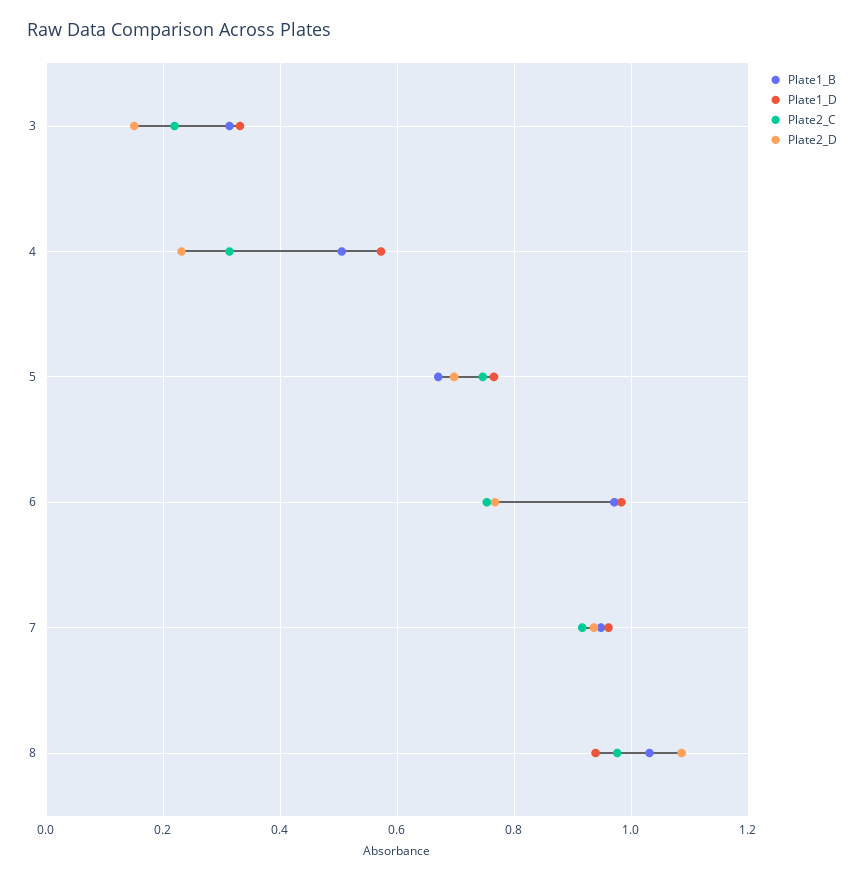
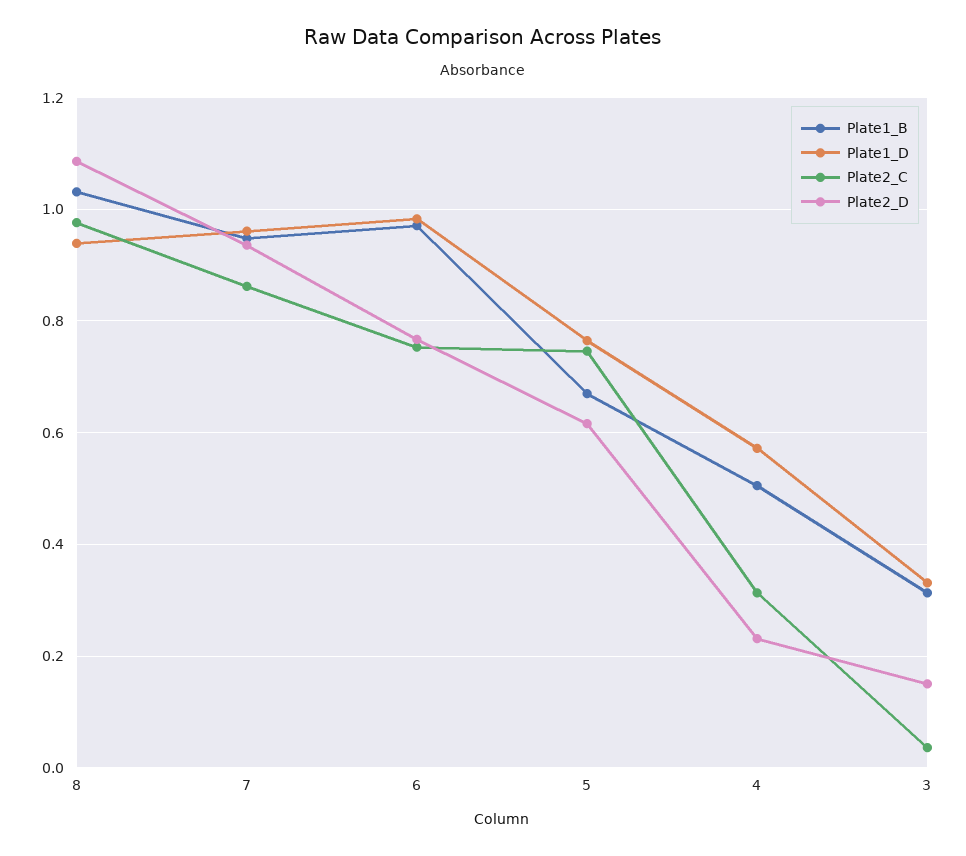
Plate2_C, 3: 0.22 -> 0.04
Plate2_D, 5: 0.7 -> 0.62
Plate2_C, 7: 0.92 -> 0.86

